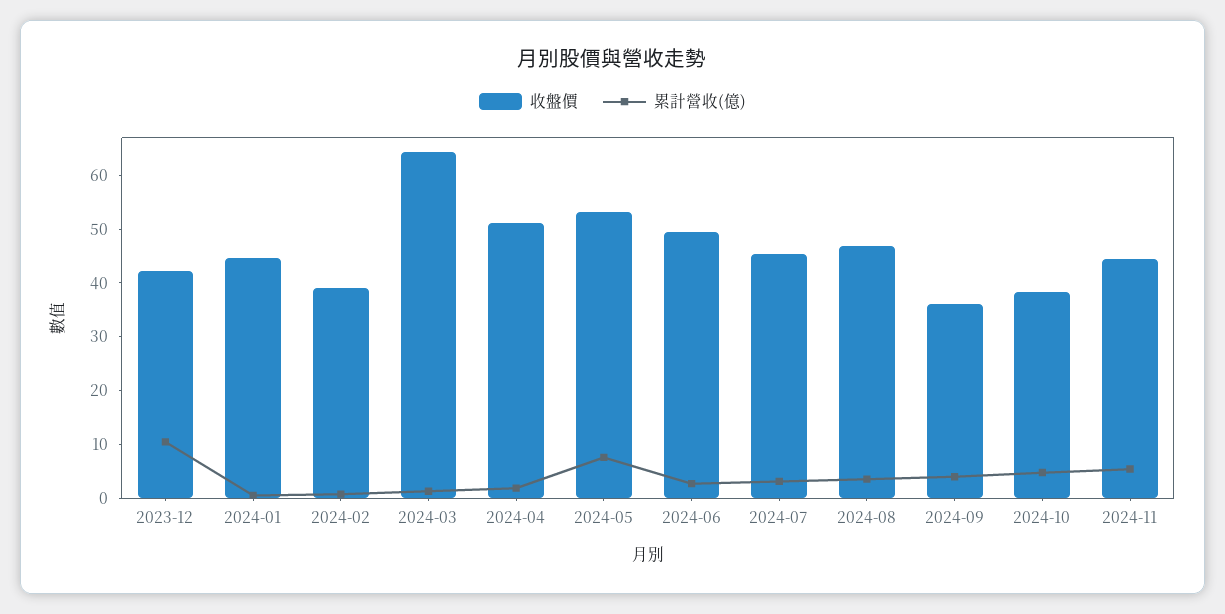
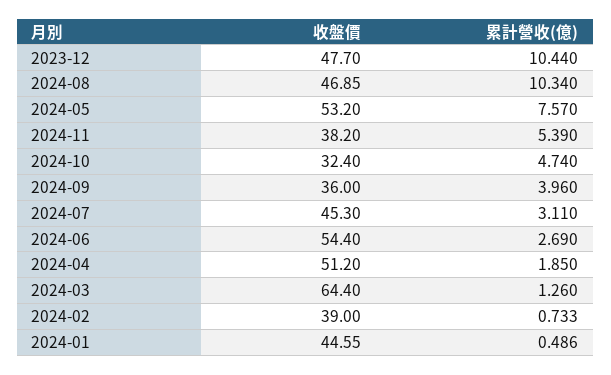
收盤價, 2023-12: 42 -> 47.7
收盤價, 2024-06: 50 -> 54.4
累計營收(億), 2024-08: 4 -> 10.34
收盤價, 2024-10: 38 -> 32.4
收盤價, 2024-11: 44 -> 38.2

